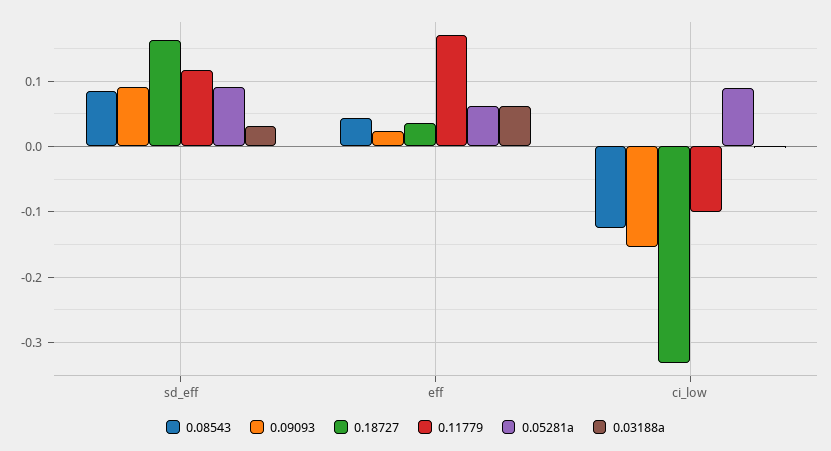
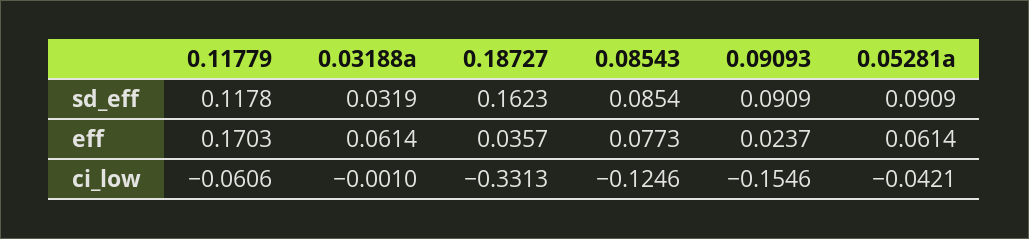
0.08543, eff: 0.04 -> 0.0773
0.11779, ci_low: -0.1 -> -0.0606
0.05281a, ci_low: 0.09 -> -0.0421

